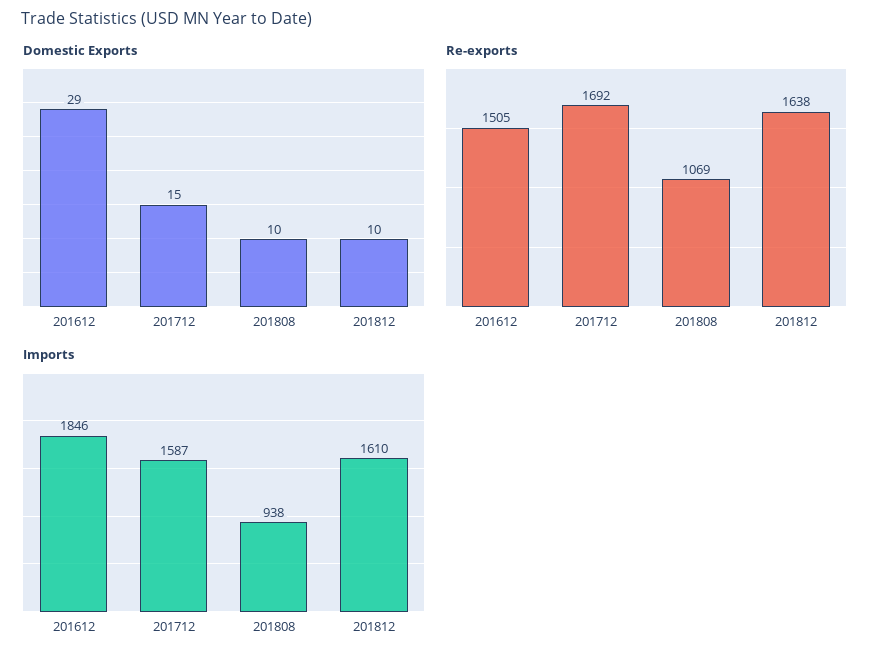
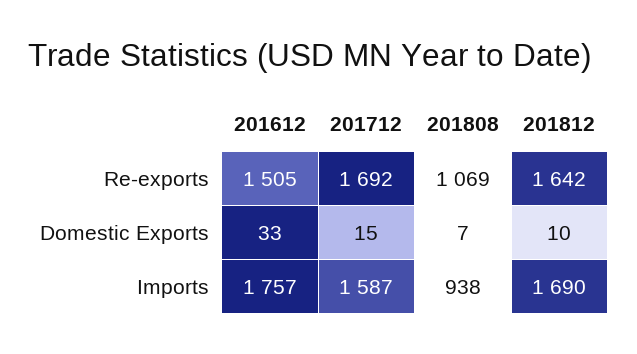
Domestic Exports, 201612: 29 -> 33
Domestic Exports, 201808: 10 -> 7
Re-exports, 201812: 1638 -> 1642
Imports, 201612: 1846 -> 1757
Imports, 201812: 1610 -> 1690

